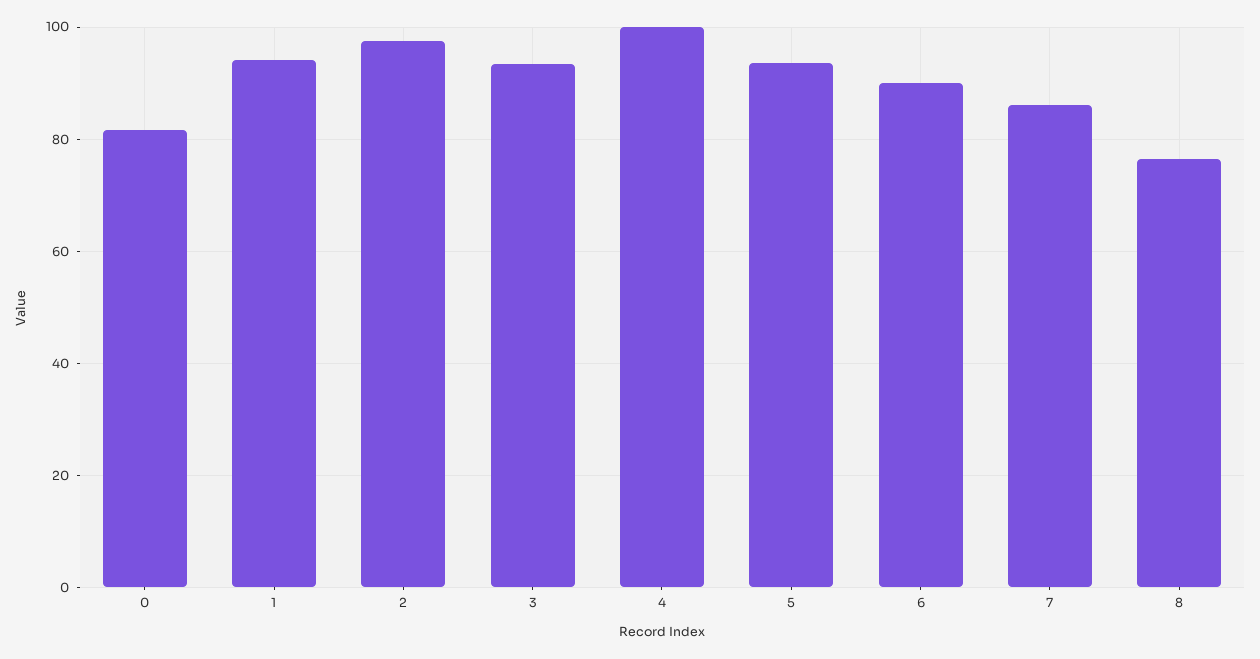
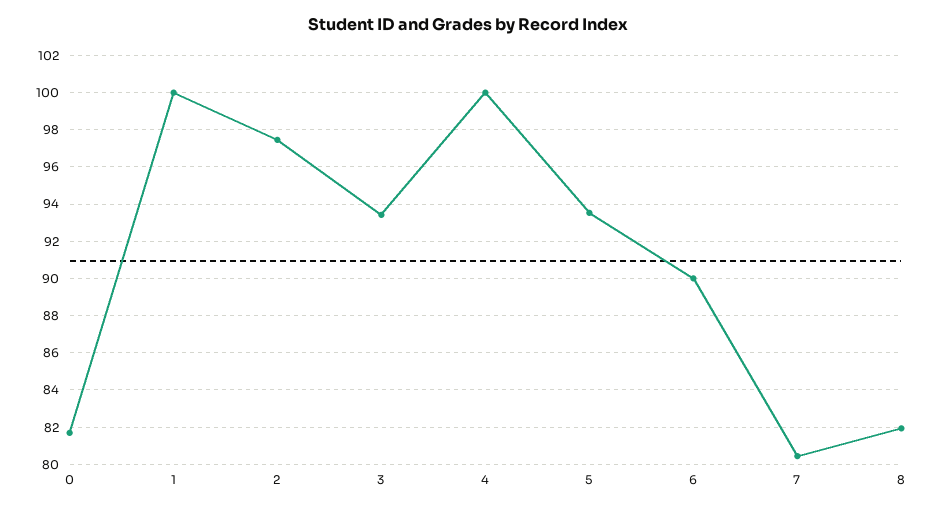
1: 94 -> 100
7: 86 -> 80.5
8: 76 -> 82

